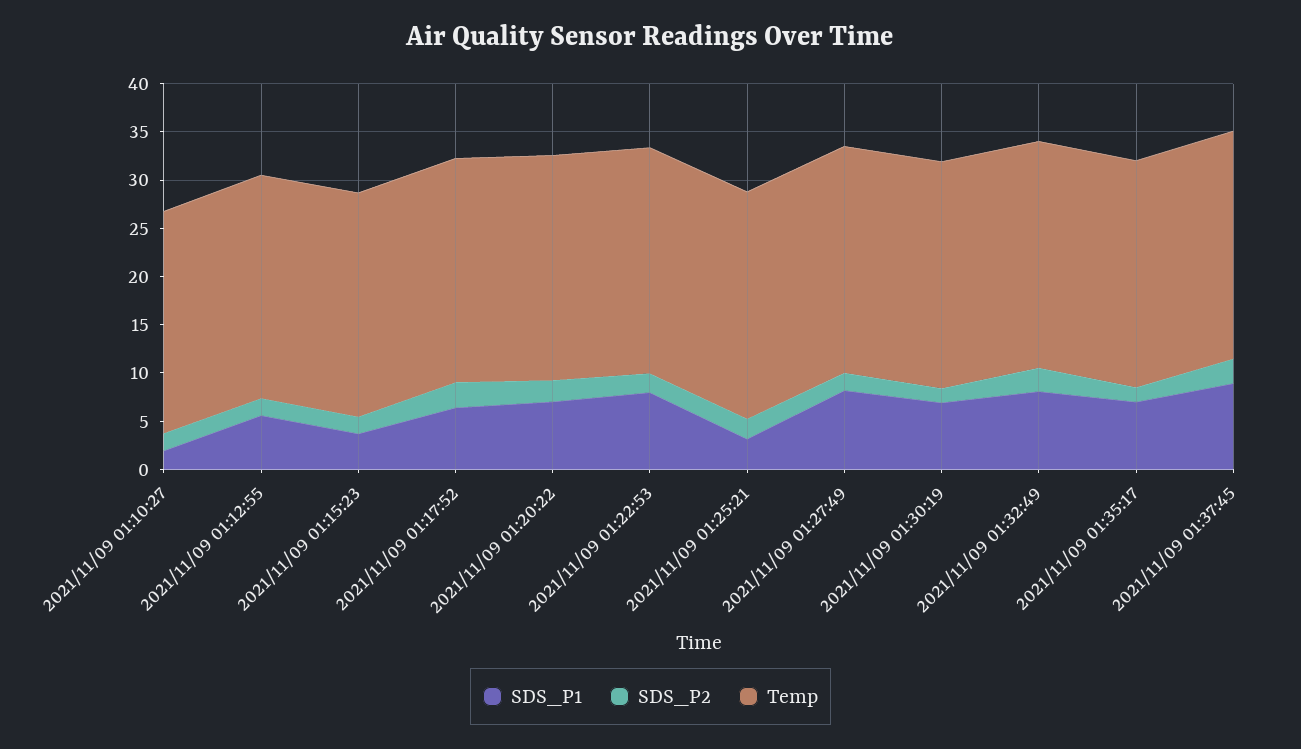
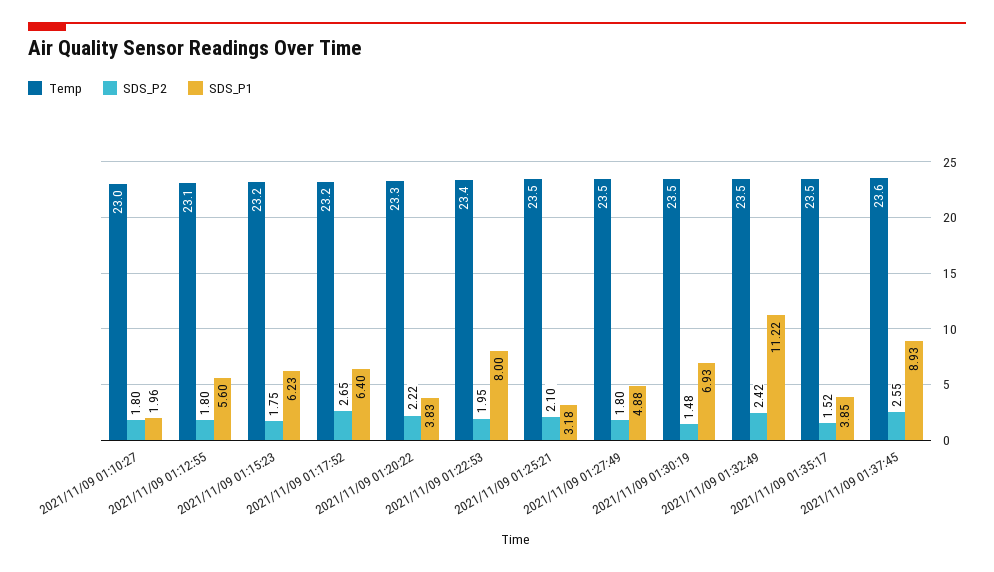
SDS_P1, 2021/11/09 01:15:23: 4 -> 6.23
SDS_P1, 2021/11/09 01:20:22: 7 -> 3.83
SDS_P1, 2021/11/09 01:27:49: 8 -> 4.88
SDS_P1, 2021/11/09 01:32:49: 8 -> 11.22
SDS_P1, 2021/11/09 01:35:17: 7 -> 3.85

